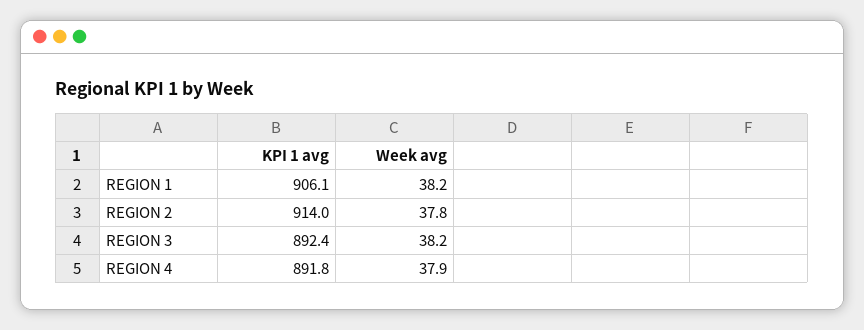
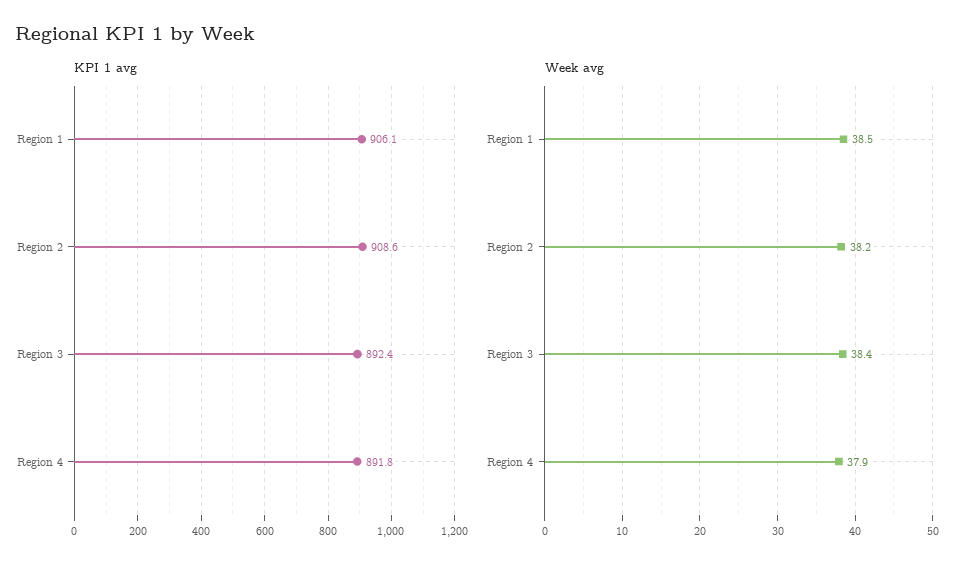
Week avg, REGION 1: 38.2 -> 38.5
KPI 1 avg, REGION 2: 914 -> 908.6
Week avg, REGION 2: 37.8 -> 38.2
Week avg, REGION 3: 38.2 -> 38.4

